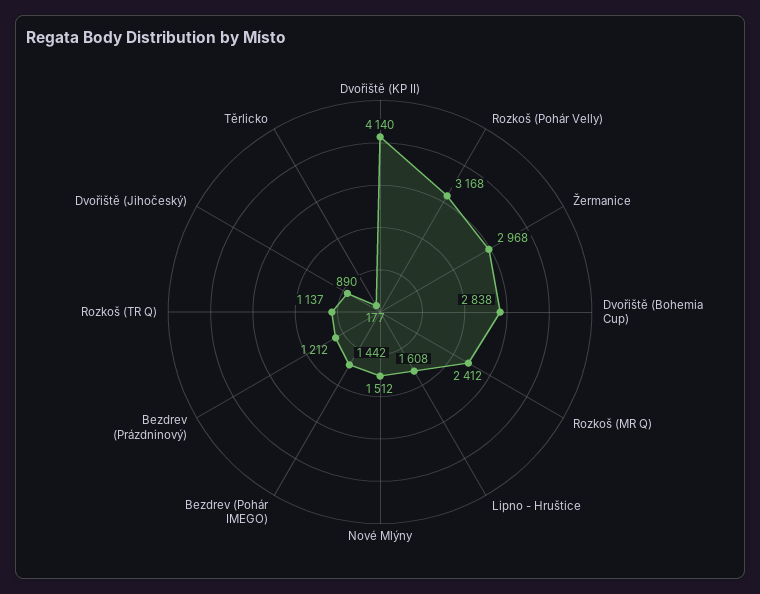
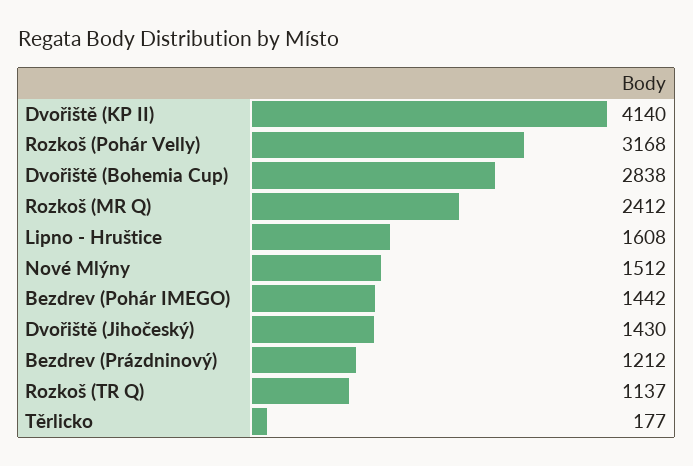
Žermanice: 2968 -> none
Dvořiště (Jihočeský): 890 -> 1430

